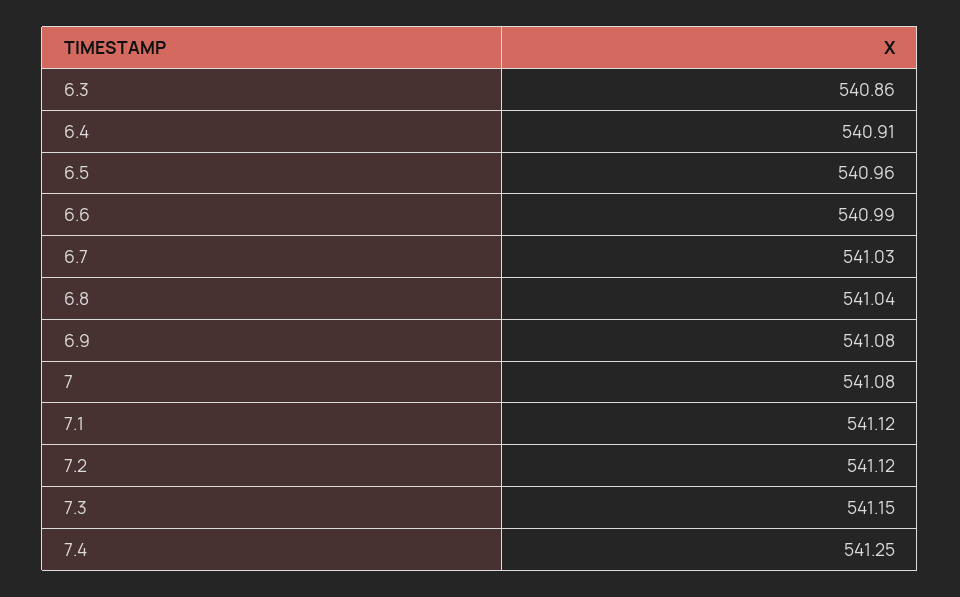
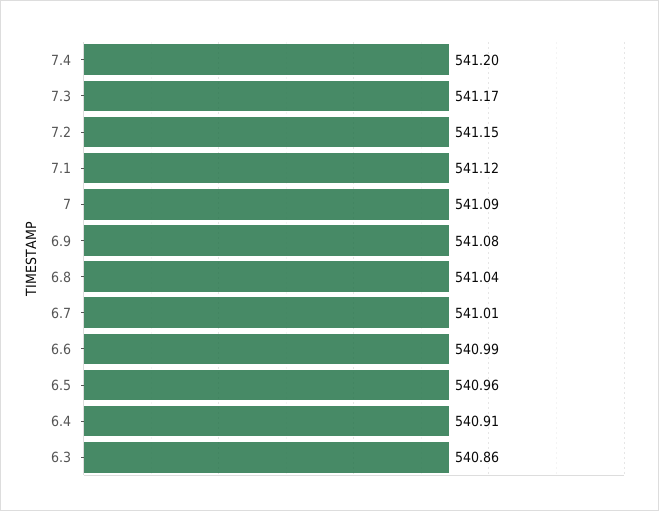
6.7: 541.03 -> 541.01
7: 541.08 -> 541.09
7.2: 541.12 -> 541.15
7.3: 541.15 -> 541.17
7.4: 541.25 -> 541.2

